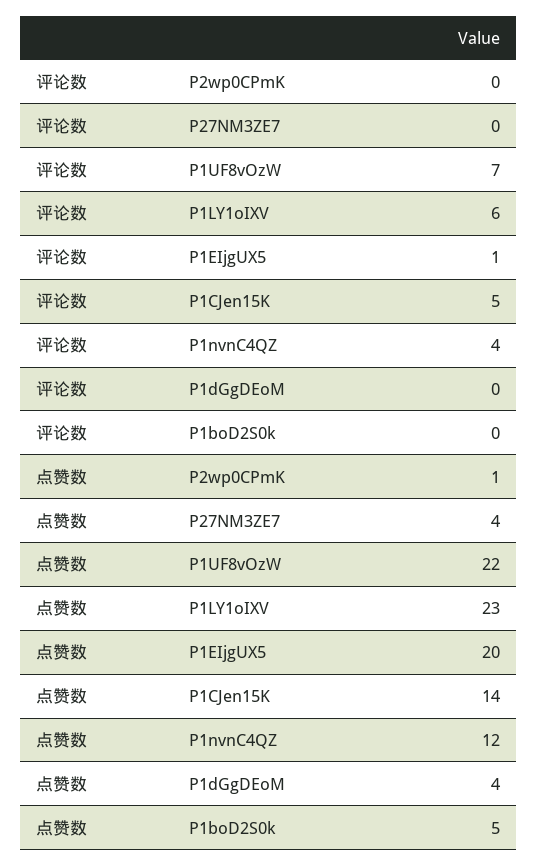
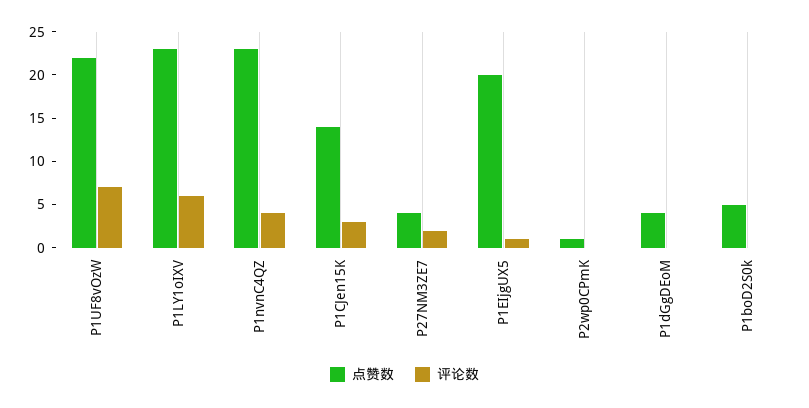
评论数, P27NM3ZE7: 0 -> 2
评论数, P1CJen15K: 5 -> 3
点赞数, P1nvnC4QZ: 12 -> 23

